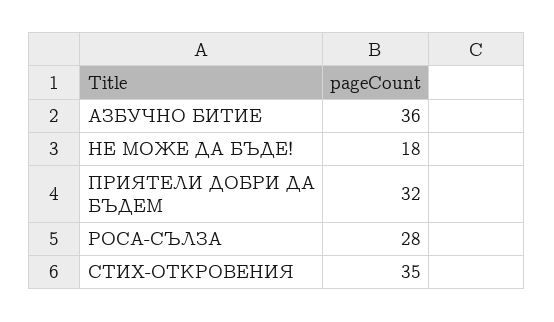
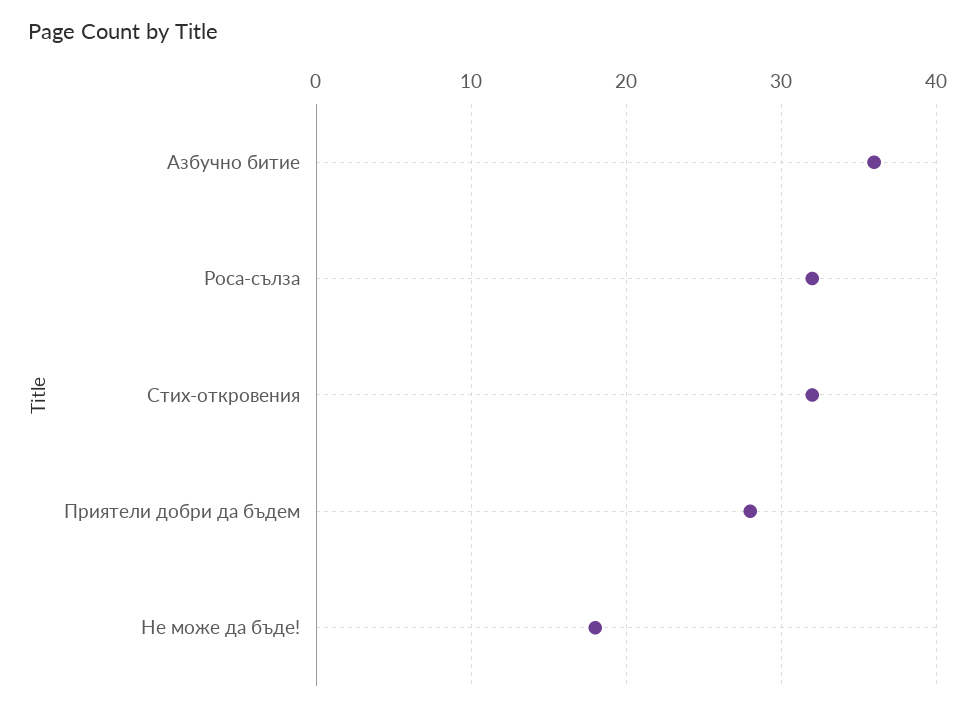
ПРИЯТЕЛИ ДОБРИ ДА БЪДЕМ: 32 -> 28
РОСА-СЪЛЗА: 28 -> 32
СТИХ-ОТКРОВЕНИЯ: 35 -> 32

